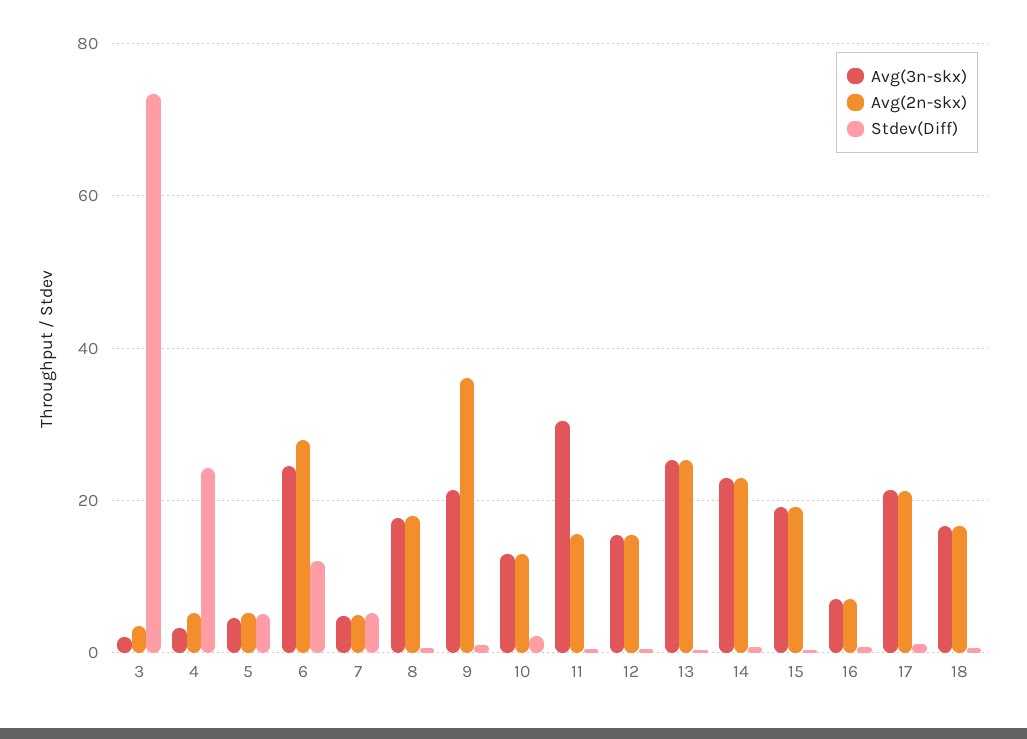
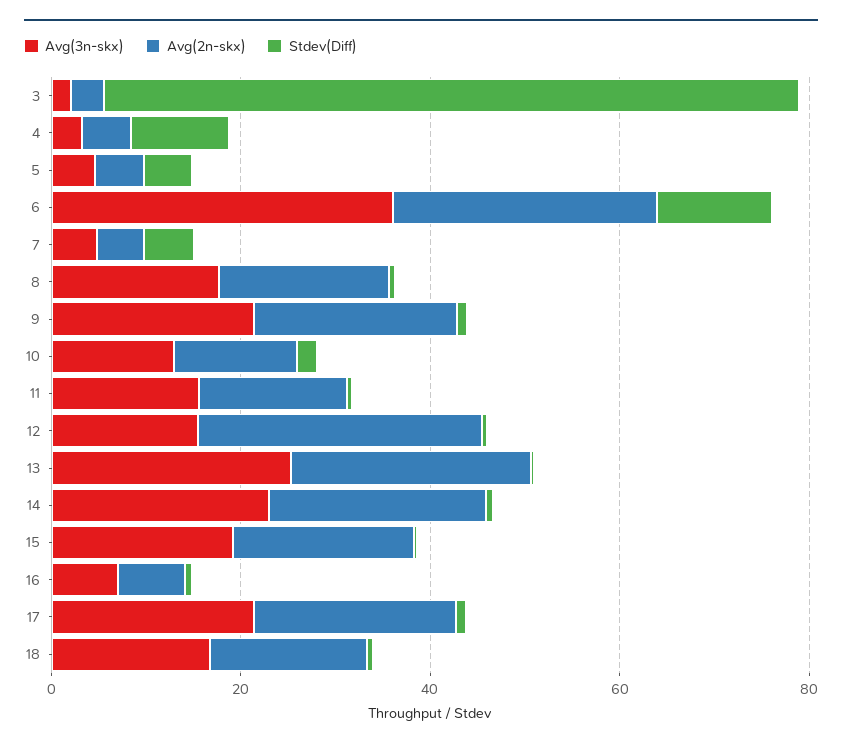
Stdev(Diff), 4: 24 -> 10
Avg(3n-skx), 6: 24 -> 35
Avg(2n-skx), 9: 36 -> 20
Avg(3n-skx), 11: 30 -> 15
Avg(2n-skx), 12: 16 -> 30

